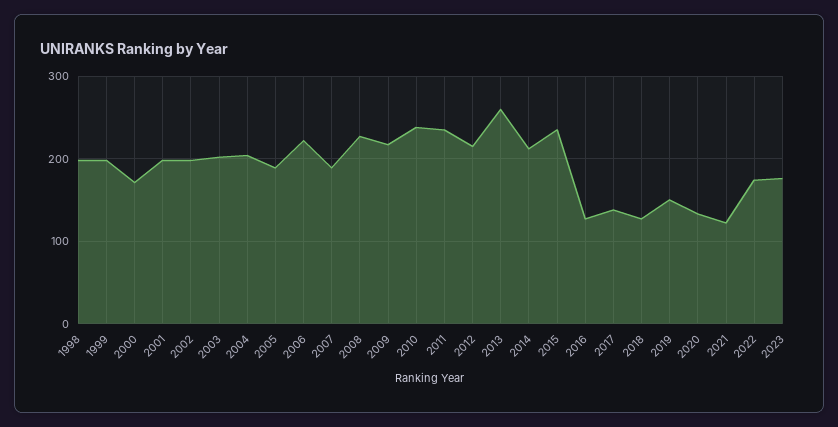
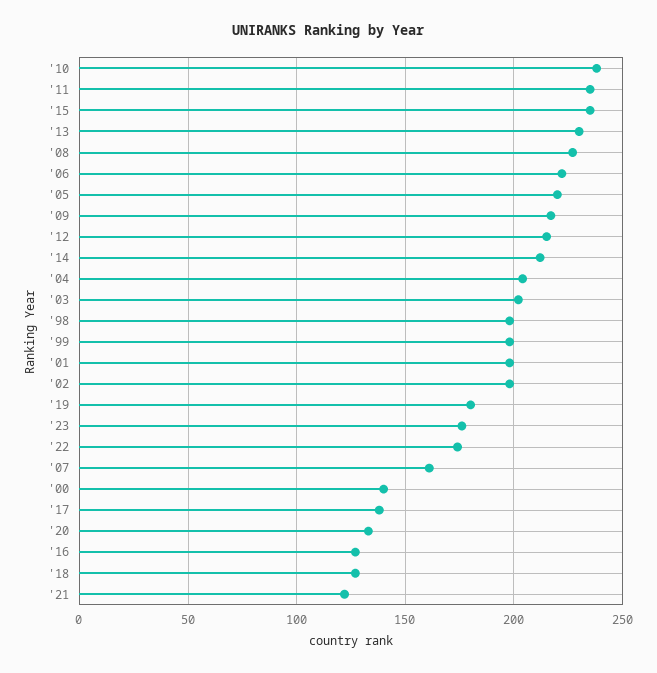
2000: 170 -> 140
2005: 190 -> 220
2007: 190 -> 160
2013: 260 -> 230
2019: 150 -> 180

